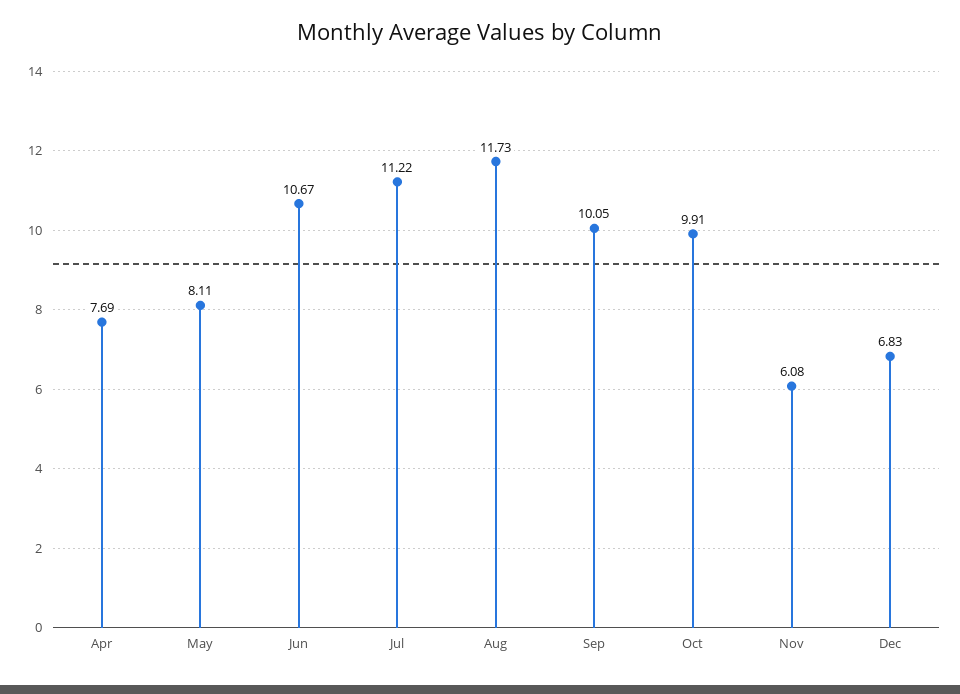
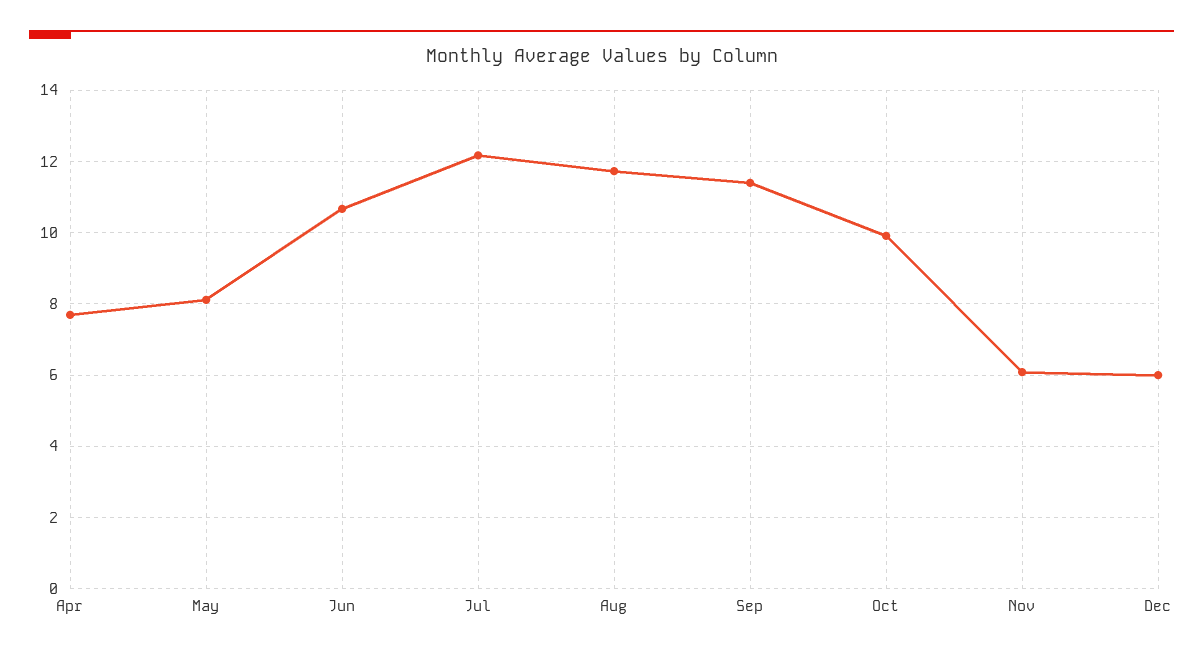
Jul: 11.22 -> 12.2
Sep: 10.05 -> 11.4
Dec: 6.83 -> 6

